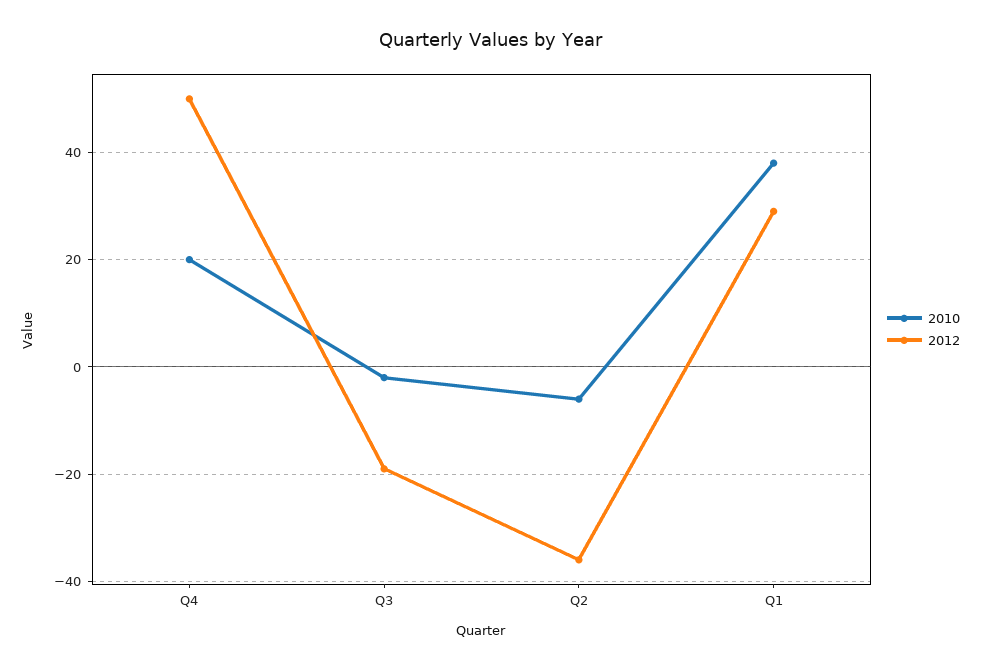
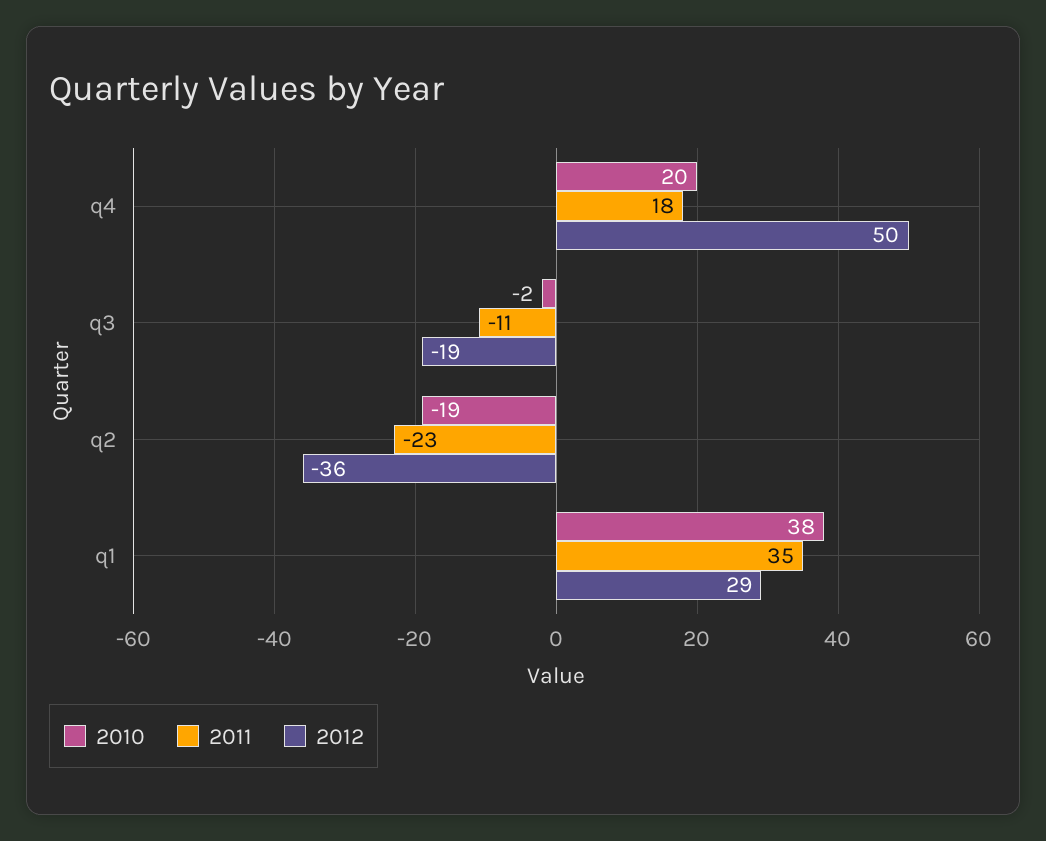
2010, Q2: -5 -> -19
2011, Q4: none -> 18
2011, Q3: none -> -11
2011, Q2: none -> -23
2011, Q1: none -> 35

